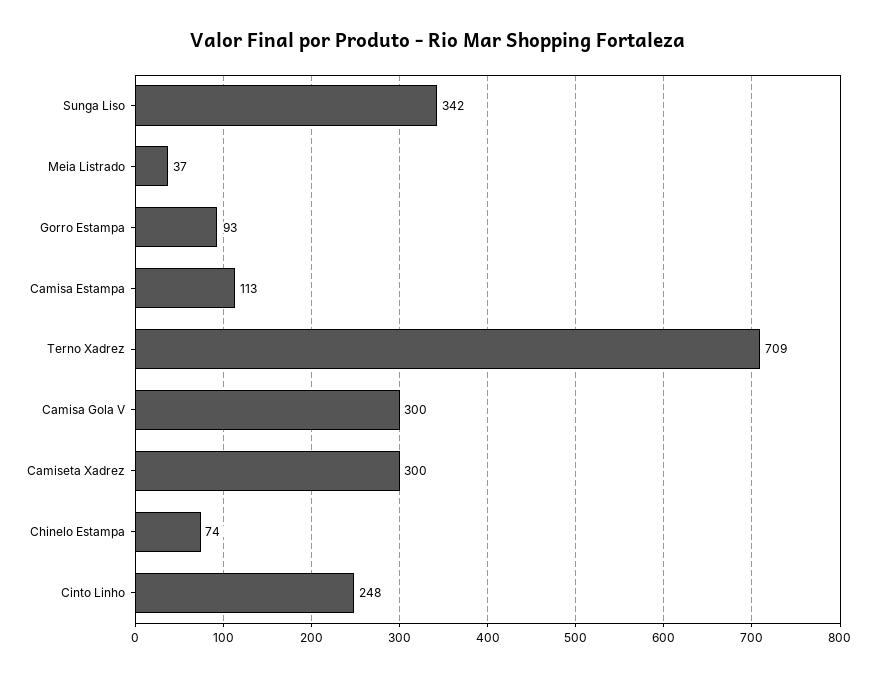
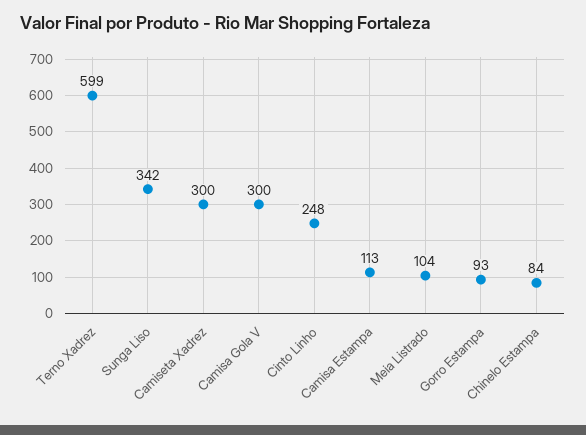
Meia Listrado: 37 -> 104
Terno Xadrez: 709 -> 599
Chinelo Estampa: 74 -> 84

